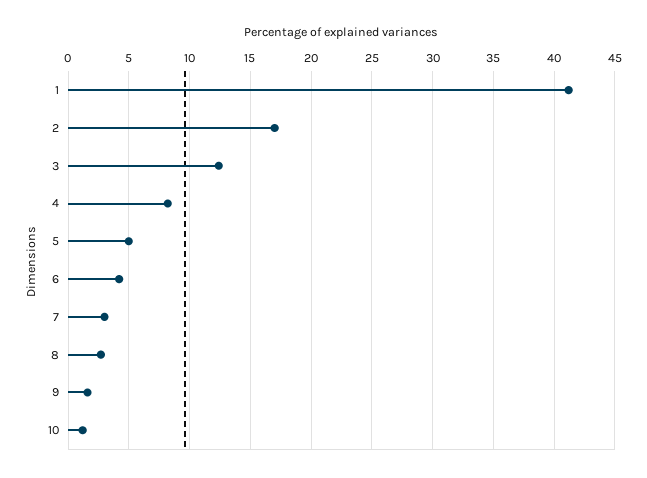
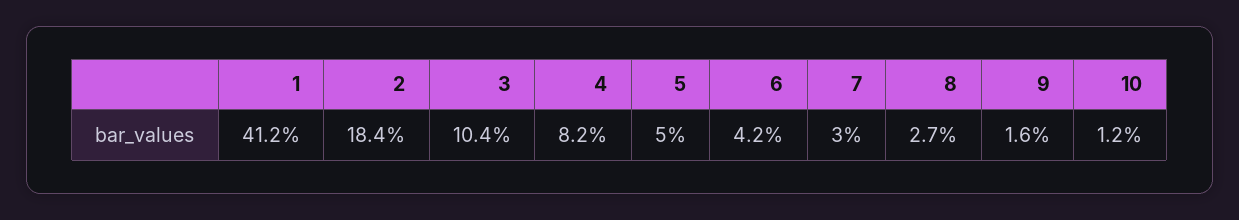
2: 17 -> 18.4
3: 12.5 -> 10.4

